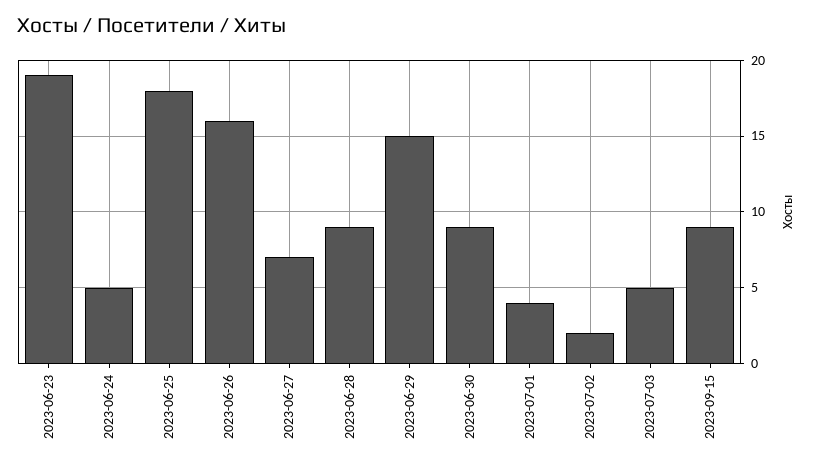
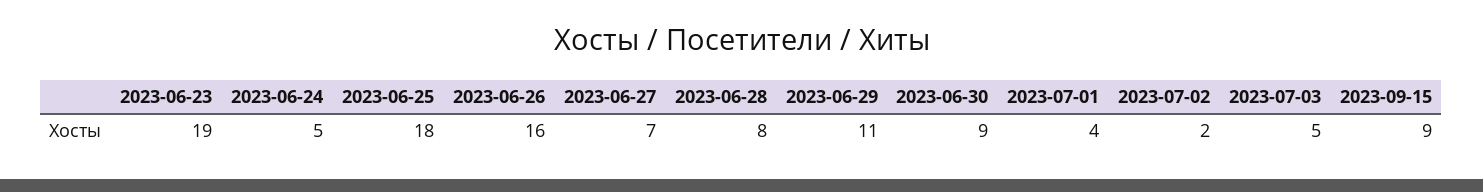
2023-06-28: 9 -> 8
2023-06-29: 15 -> 11

